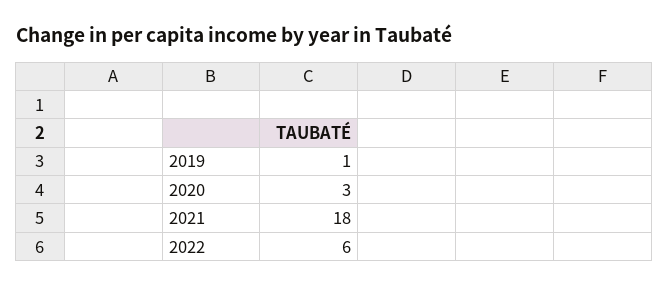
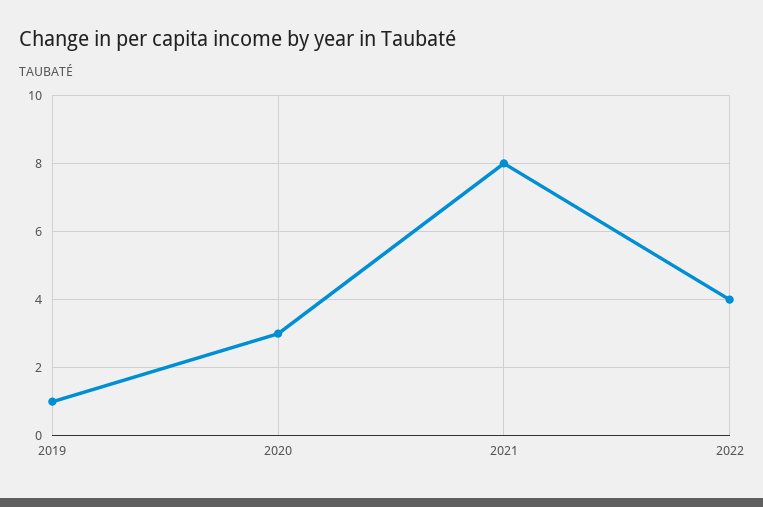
2021: 18 -> 8
2022: 6 -> 4

